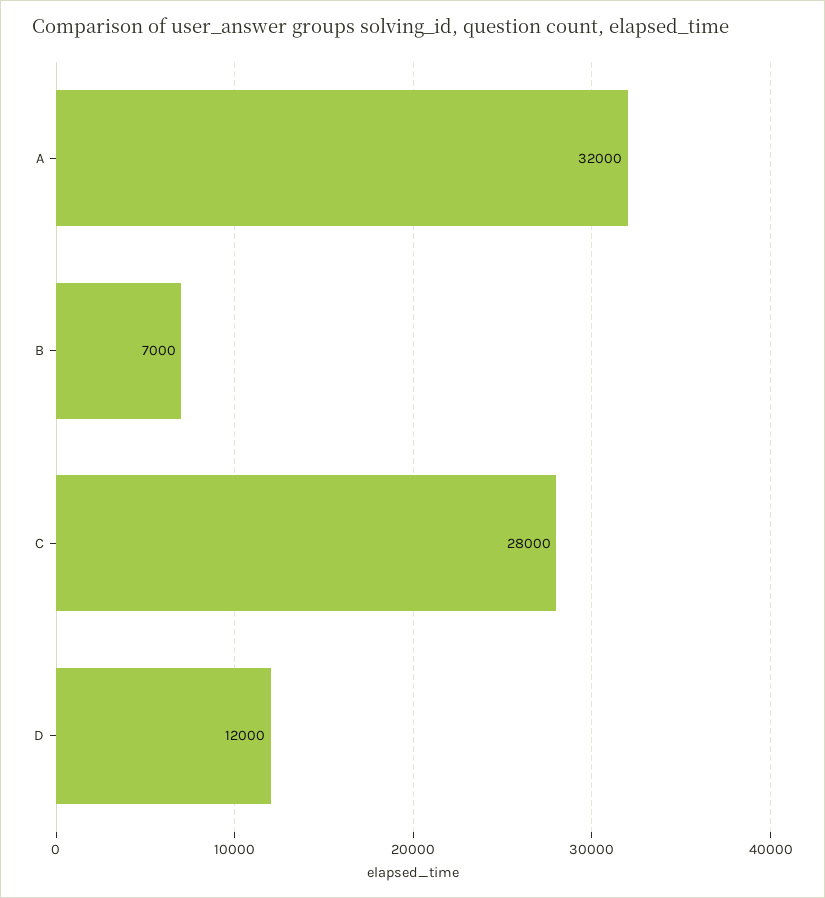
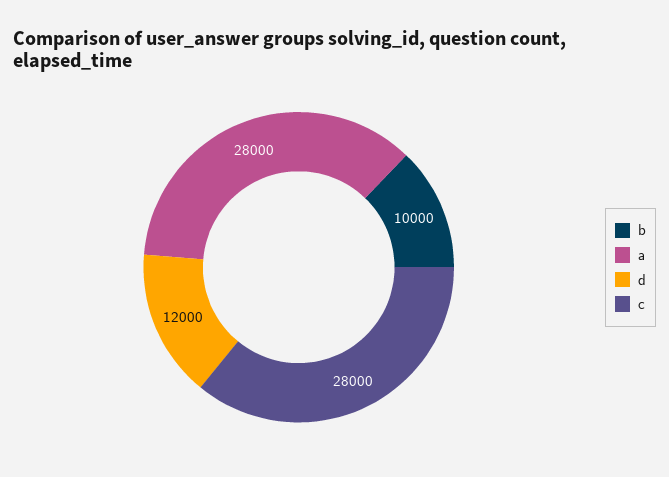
A: 32000 -> 28000
B: 7000 -> 10000

